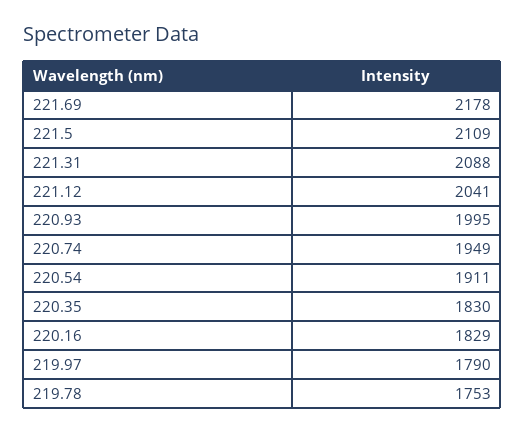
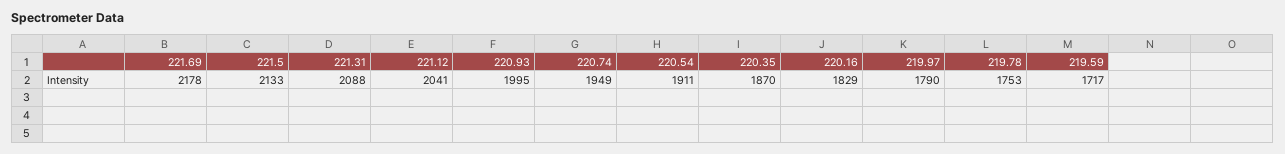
221.5: 2109 -> 2133
220.35: 1830 -> 1870
219.59: none -> 1717

